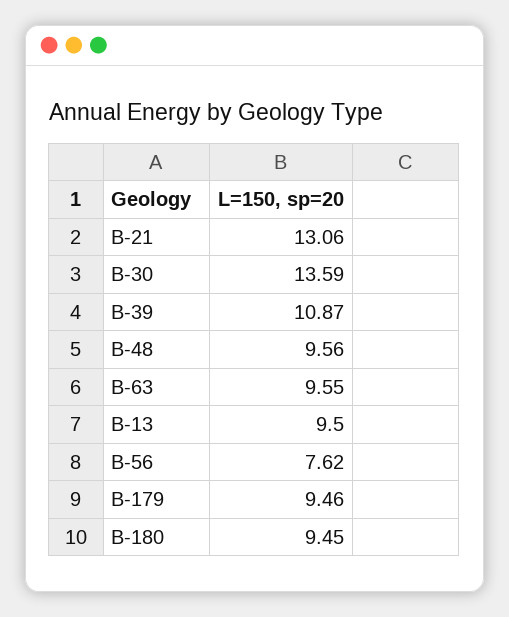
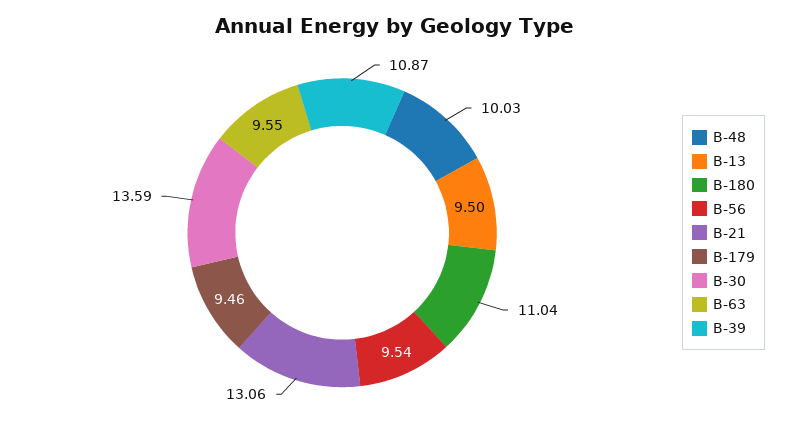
B-48: 9.56 -> 10.03
B-56: 7.62 -> 9.54
B-180: 9.45 -> 11.04

